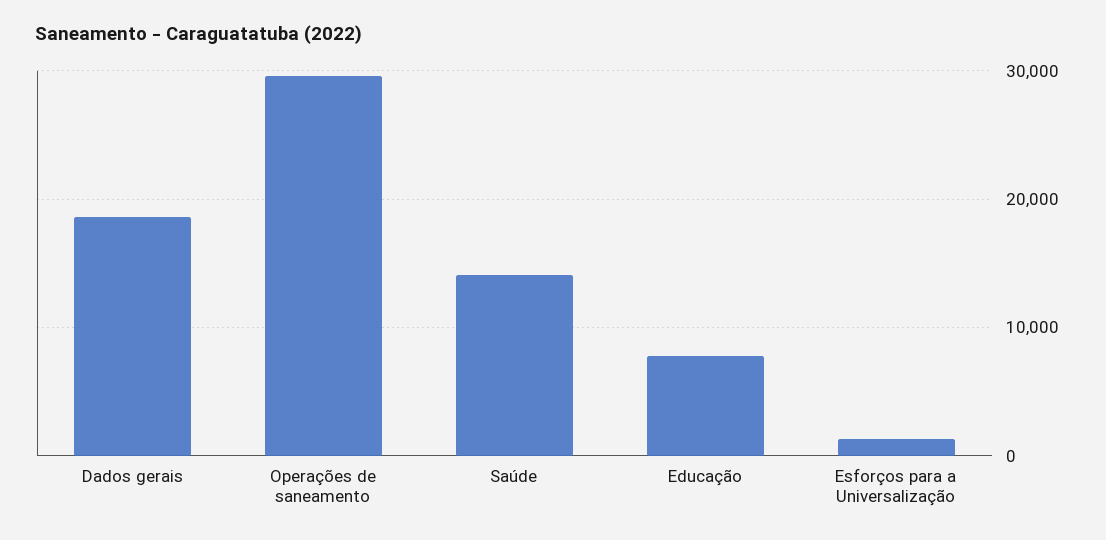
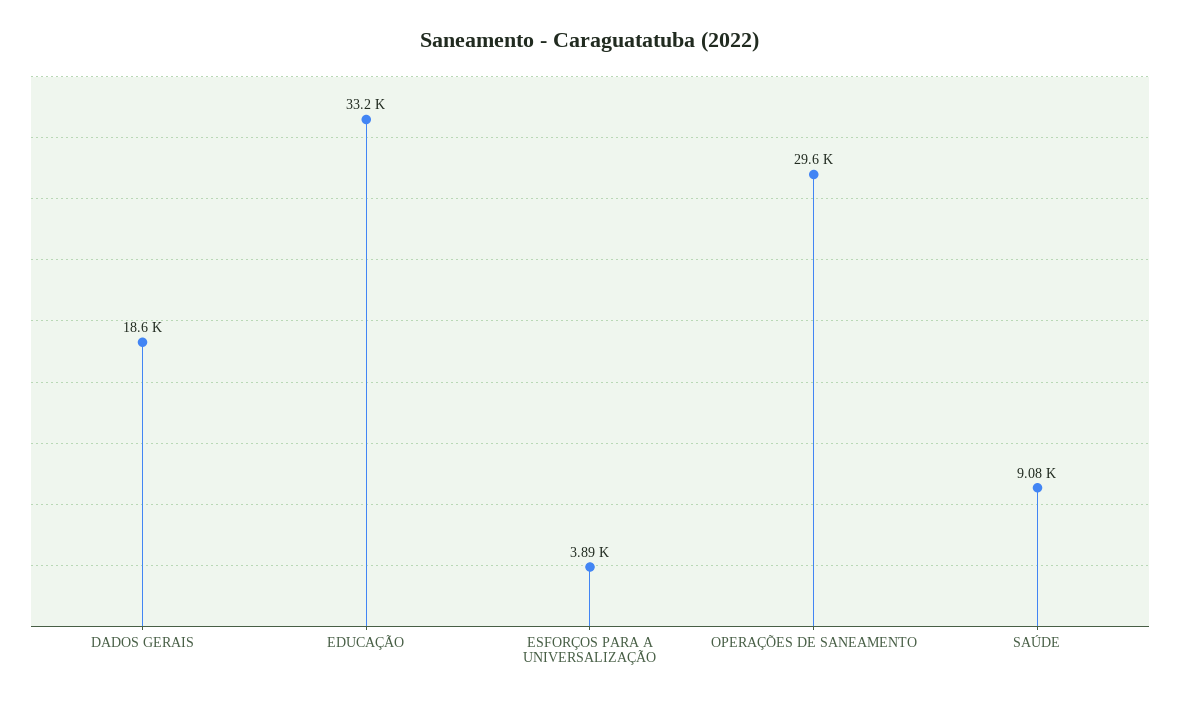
Saúde: 14000 -> 9080
Educação: 8000 -> 33200
Esforços para a Universalização: 1000 -> 3890

